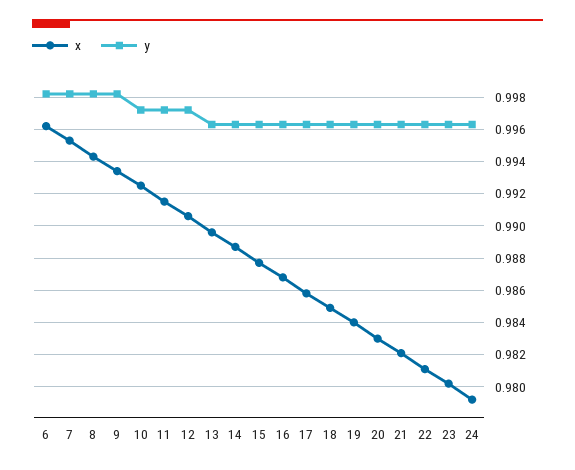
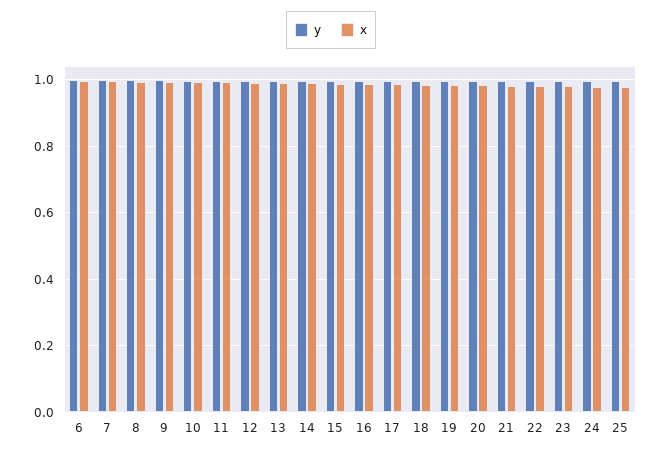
y, 25: none -> 1
x, 25: none -> 0.98

